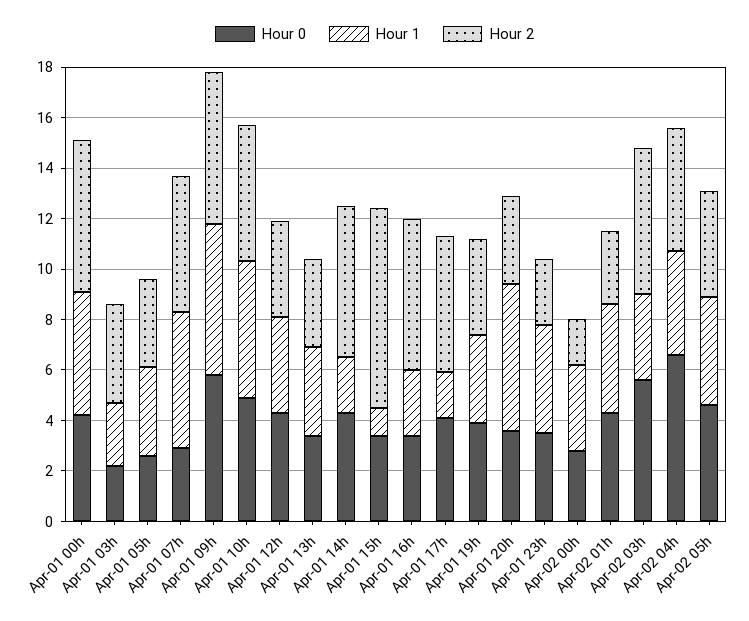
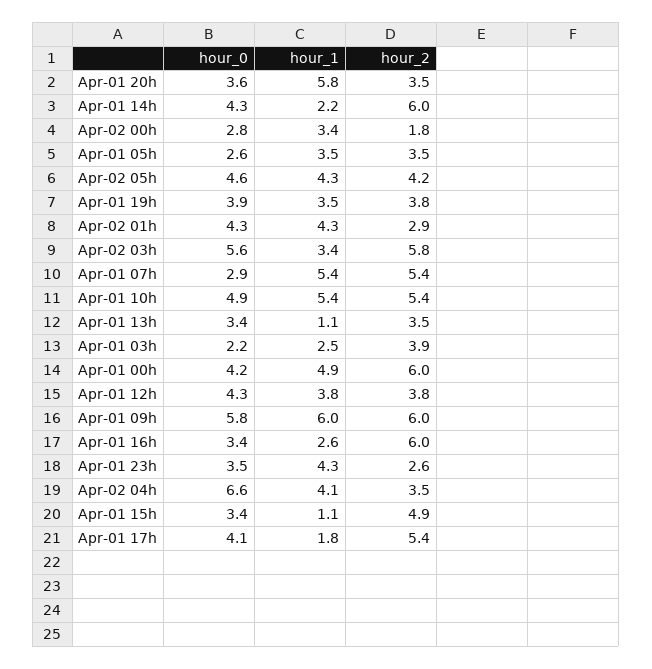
Hour 1, Apr-01 13h: 3.5 -> 1.1
Hour 2, Apr-01 15h: 8 -> 4.9
Hour 2, Apr-02 04h: 5 -> 3.5

